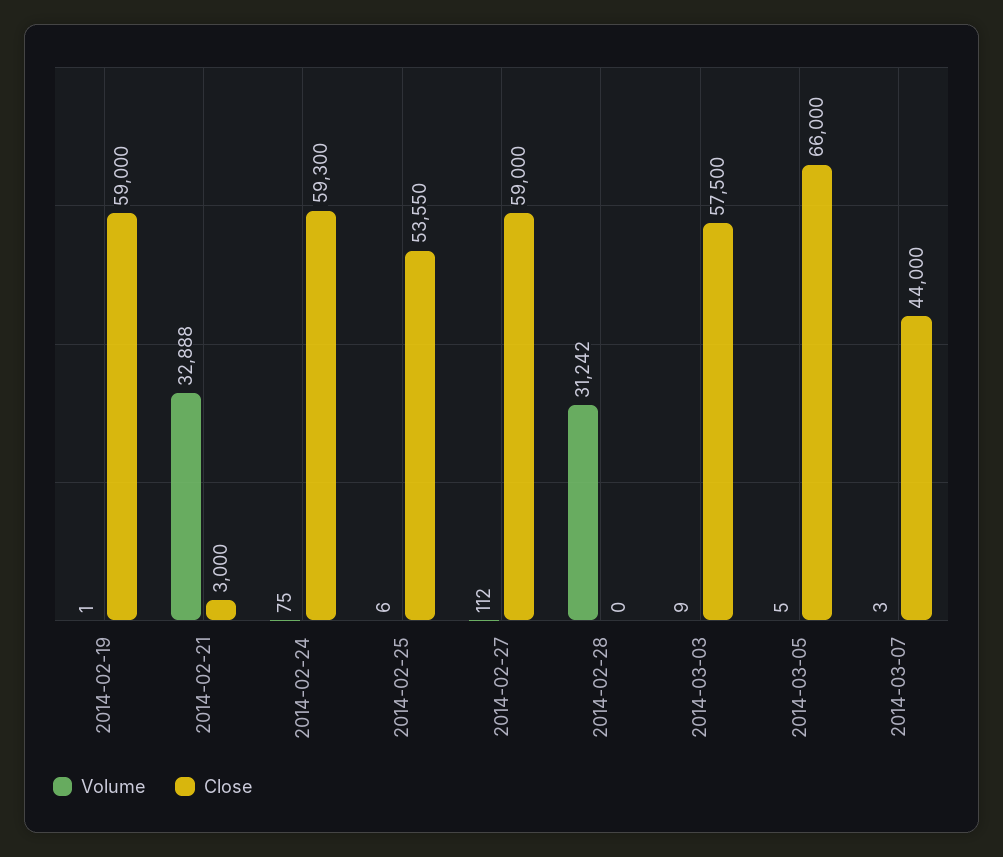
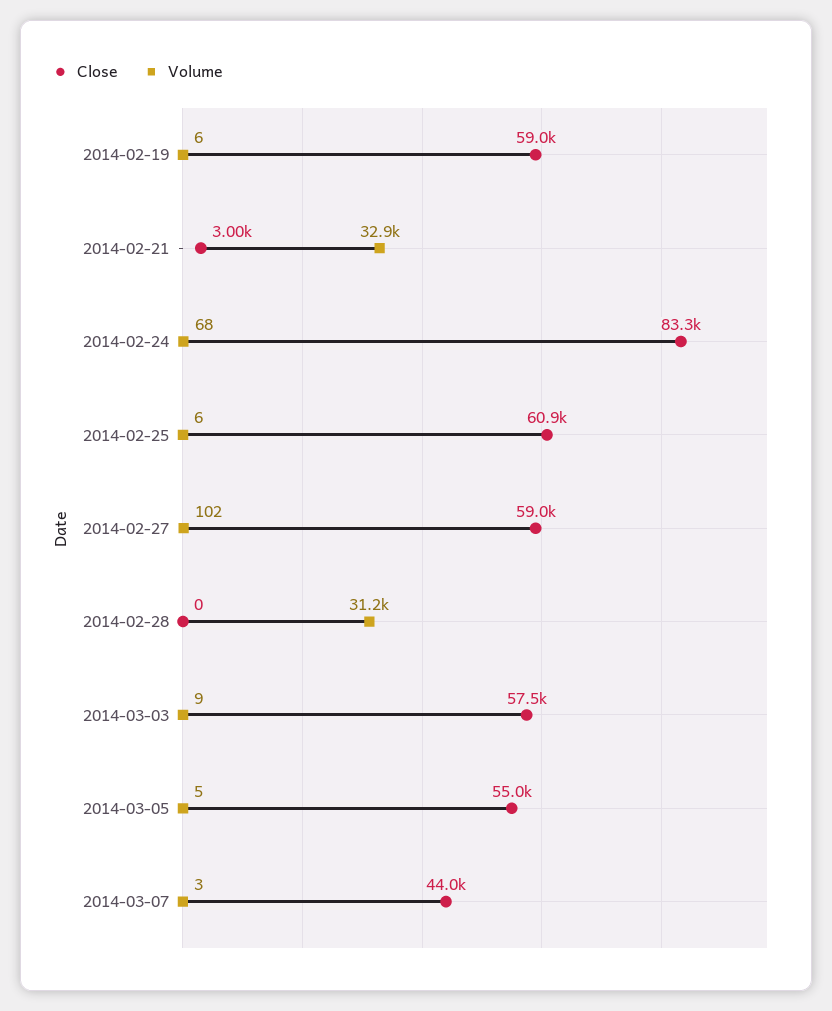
Volume, 2014-02-19: 1 -> 6
Volume, 2014-02-24: 75 -> 68
Close, 2014-02-24: 59300 -> 83300
Close, 2014-02-25: 53550 -> 60900
Volume, 2014-02-27: 112 -> 102
Close, 2014-03-05: 66000 -> 55000

